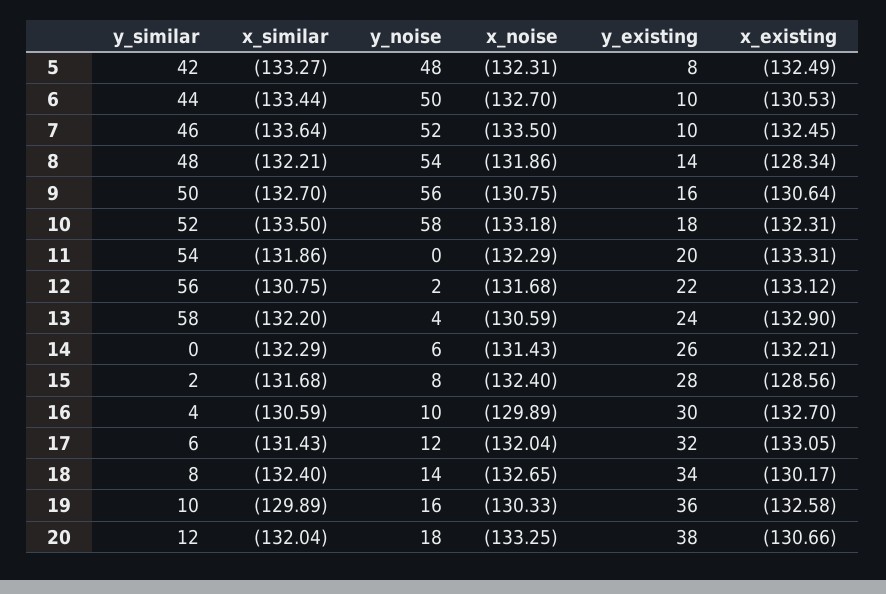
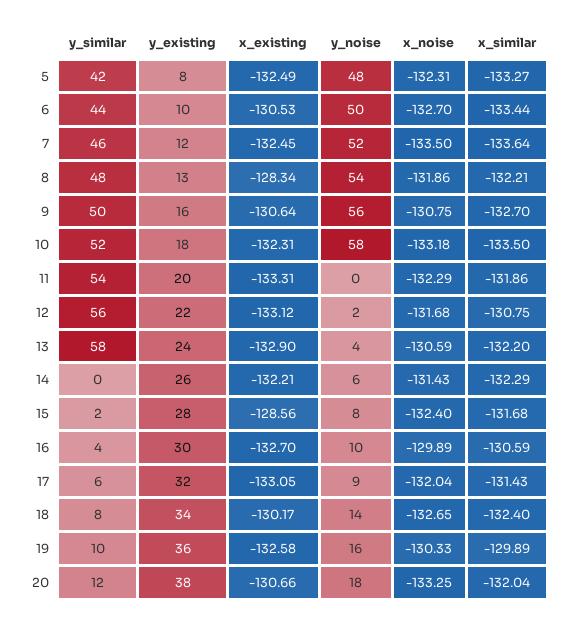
y_existing, 7: 10 -> 12
y_existing, 8: 14 -> 13
y_noise, 17: 12 -> 9

